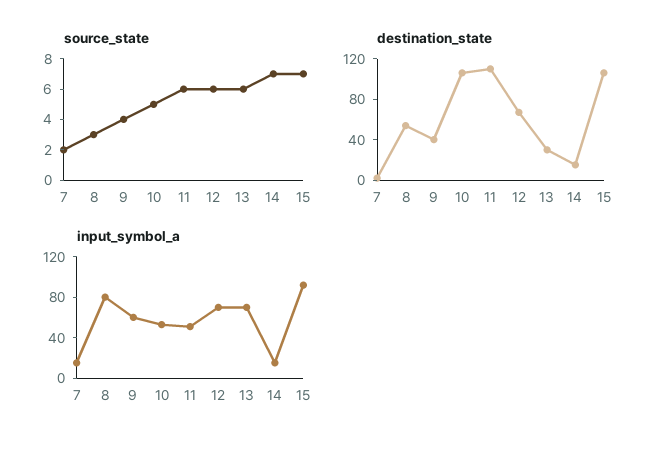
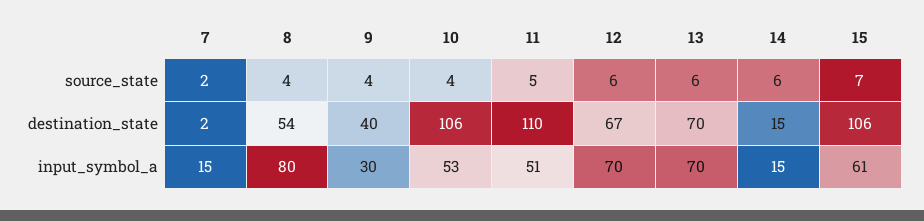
source_state, 8: 3 -> 4
source_state, 10: 5 -> 4
source_state, 11: 6 -> 5
source_state, 14: 7 -> 6
destination_state, 13: 30 -> 70
input_symbol_a, 9: 60 -> 30
input_symbol_a, 15: 90 -> 61

